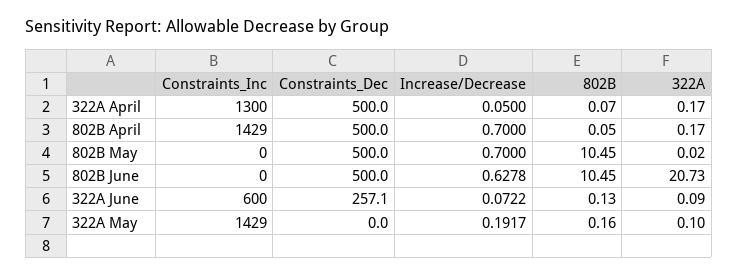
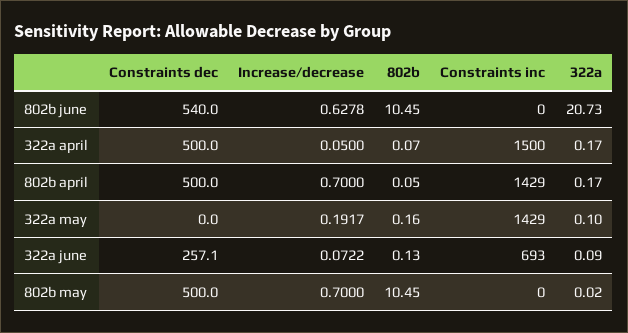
Constraints_Inc, 322A April: 1300 -> 1500
Constraints_Dec, 802B June: 500 -> 540
Constraints_Inc, 322A June: 600 -> 693

